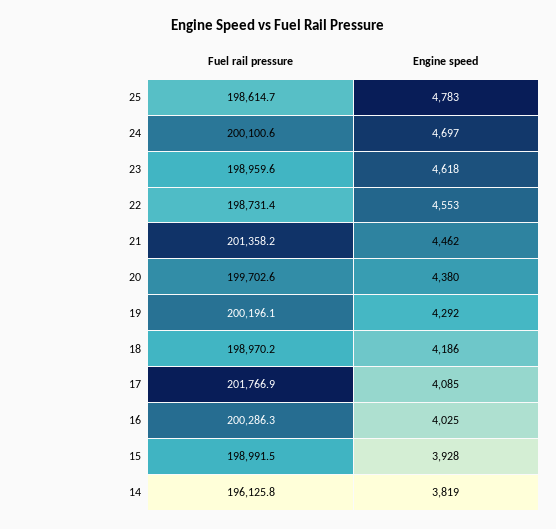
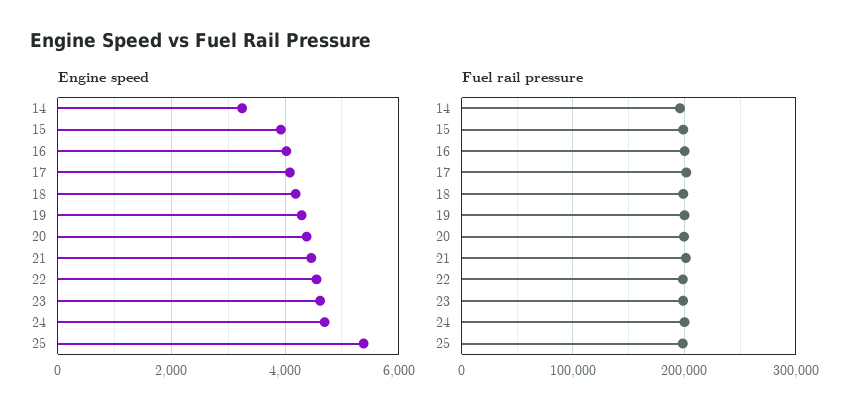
Engine speed, 25: 4783 -> 5400
Engine speed, 14: 3819 -> 3200

